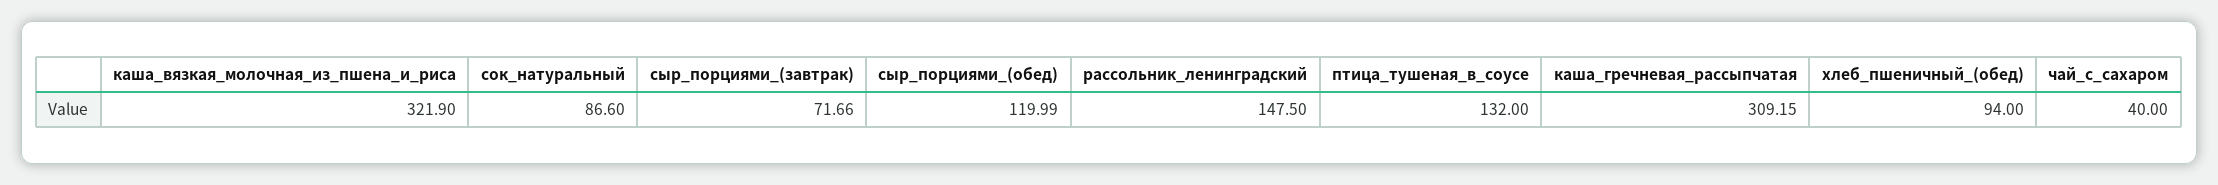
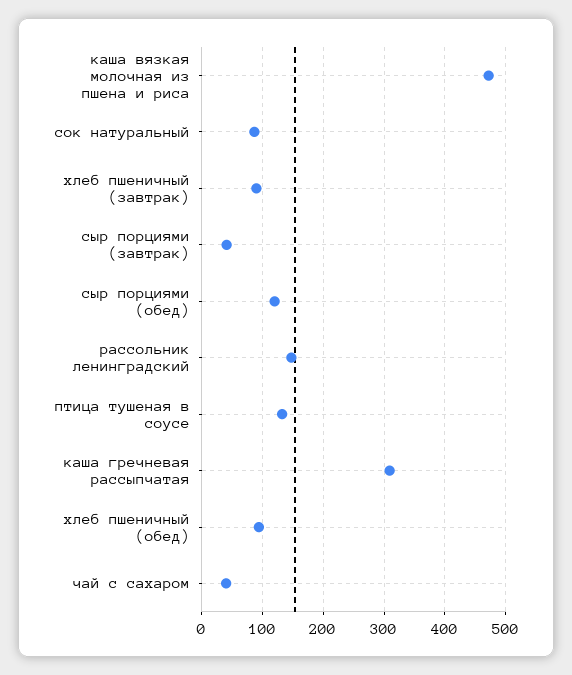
каша_вязкая_молочная_из_пшена_и_риса: 321.9 -> 470
сыр_порциями_(завтрак): 71.66 -> 40
хлеб пшеничный (завтрак): none -> 90

